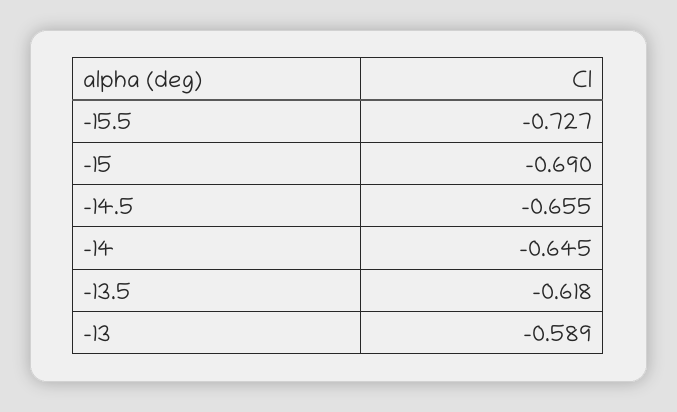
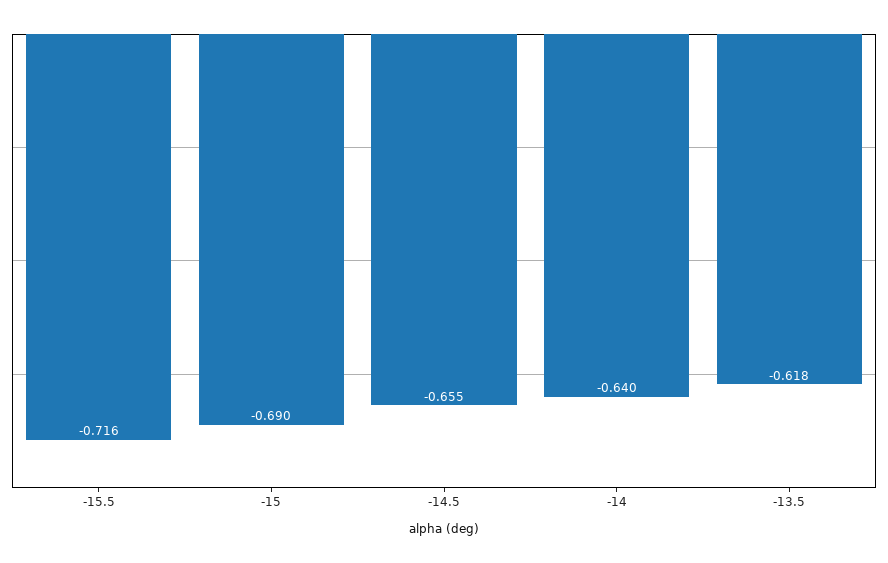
-15.5: -0.727 -> -0.716
-14: -0.645 -> -0.64
-13: -0.589 -> none

